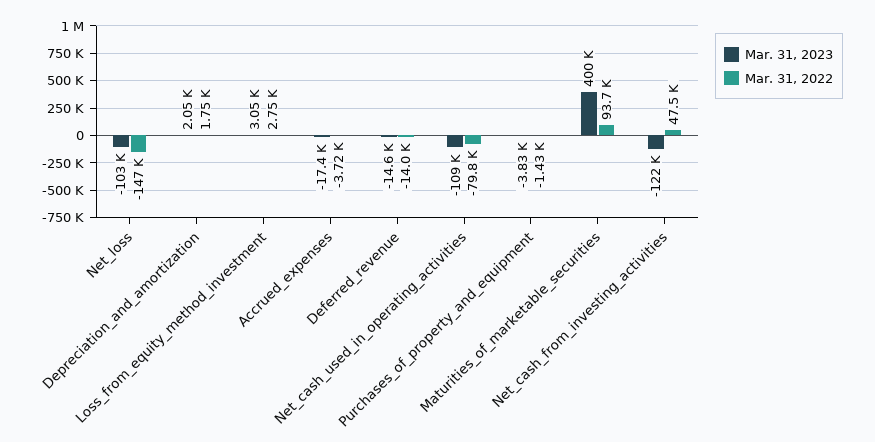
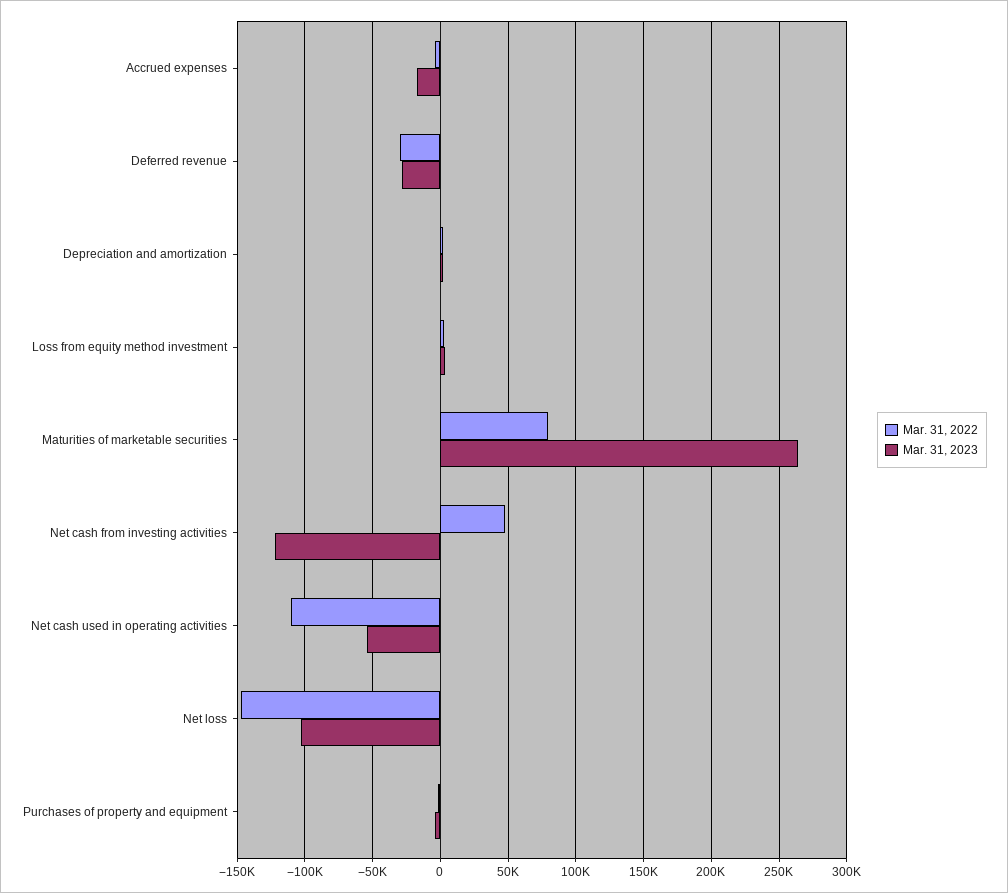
Mar. 31, 2023, Deferred_revenue: -14600 -> -30000
Mar. 31, 2022, Deferred_revenue: -14000 -> -30000
Mar. 31, 2023, Net_cash_used_in_operating_activities: -109000 -> -55000
Mar. 31, 2022, Net_cash_used_in_operating_activities: -79800 -> -110000
Mar. 31, 2023, Maturities_of_marketable_securities: 400000 -> 265000
Mar. 31, 2022, Maturities_of_marketable_securities: 93700 -> 80000

